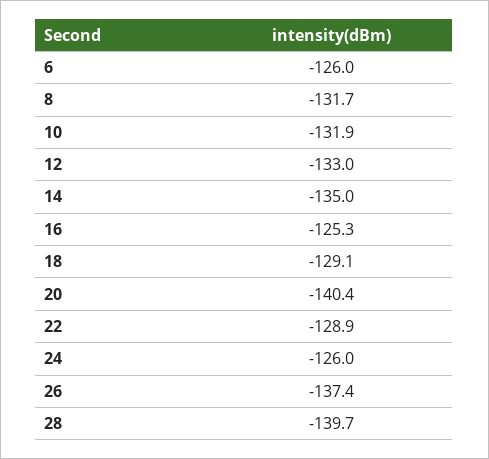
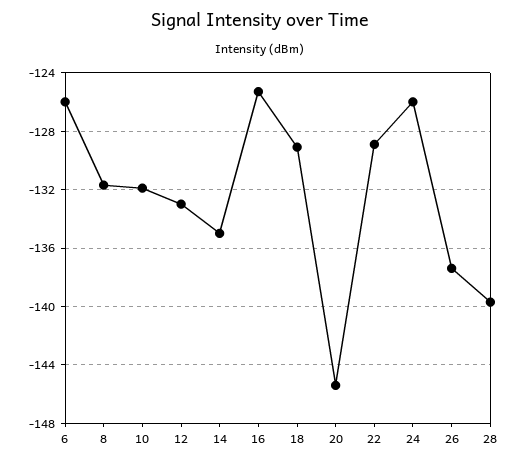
20: -140.4 -> -145.5

